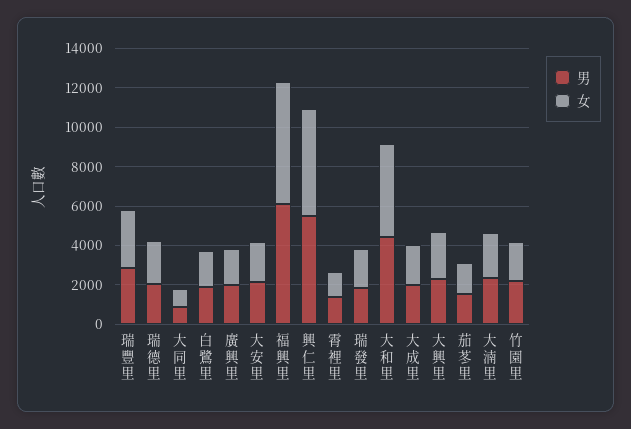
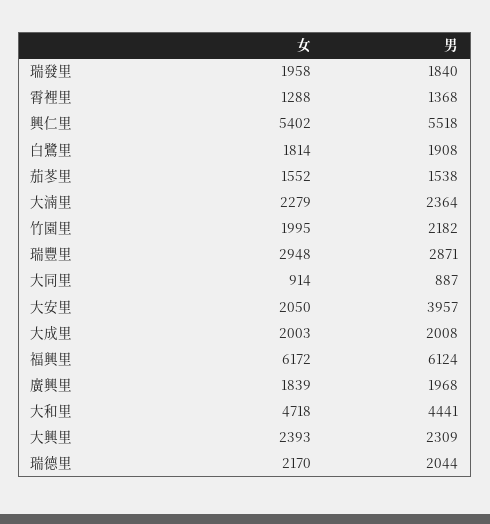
男, 大安里: 2000 -> 3957

